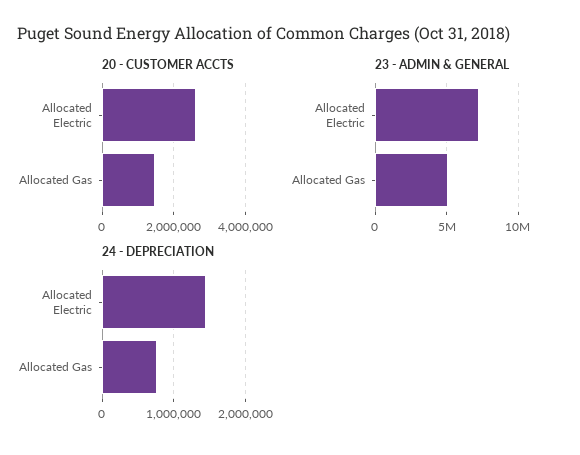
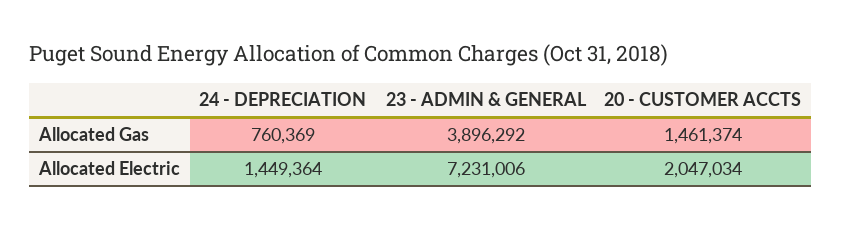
20 - CUSTOMER ACCTS, Allocated Electric: 2600000 -> 2047034
23 - ADMIN & GENERAL, Allocated Gas: 5000000 -> 3896292

